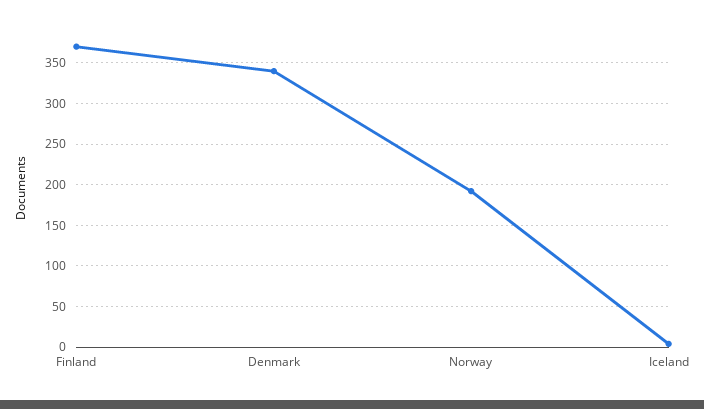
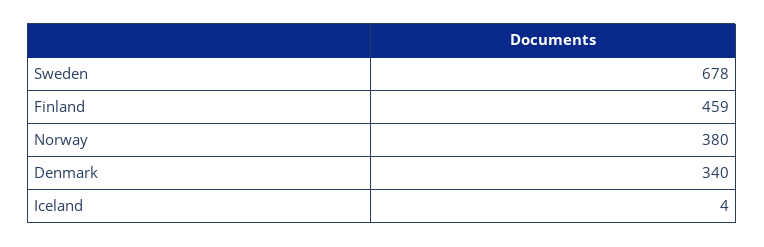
Finland: 370 -> 459
Norway: 190 -> 380
Sweden: none -> 678

